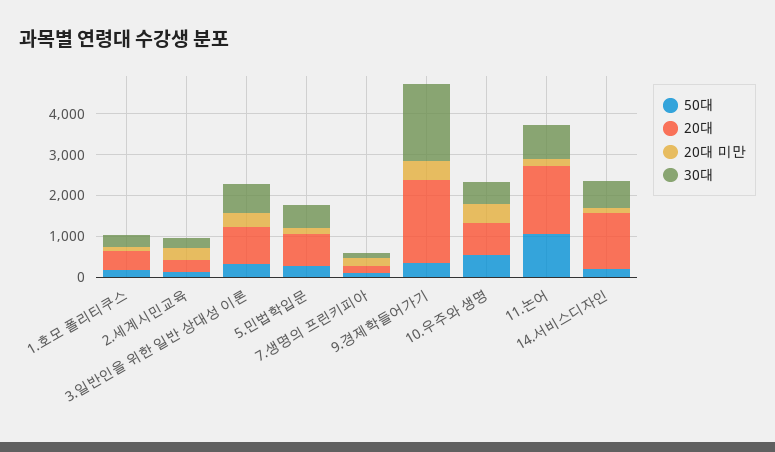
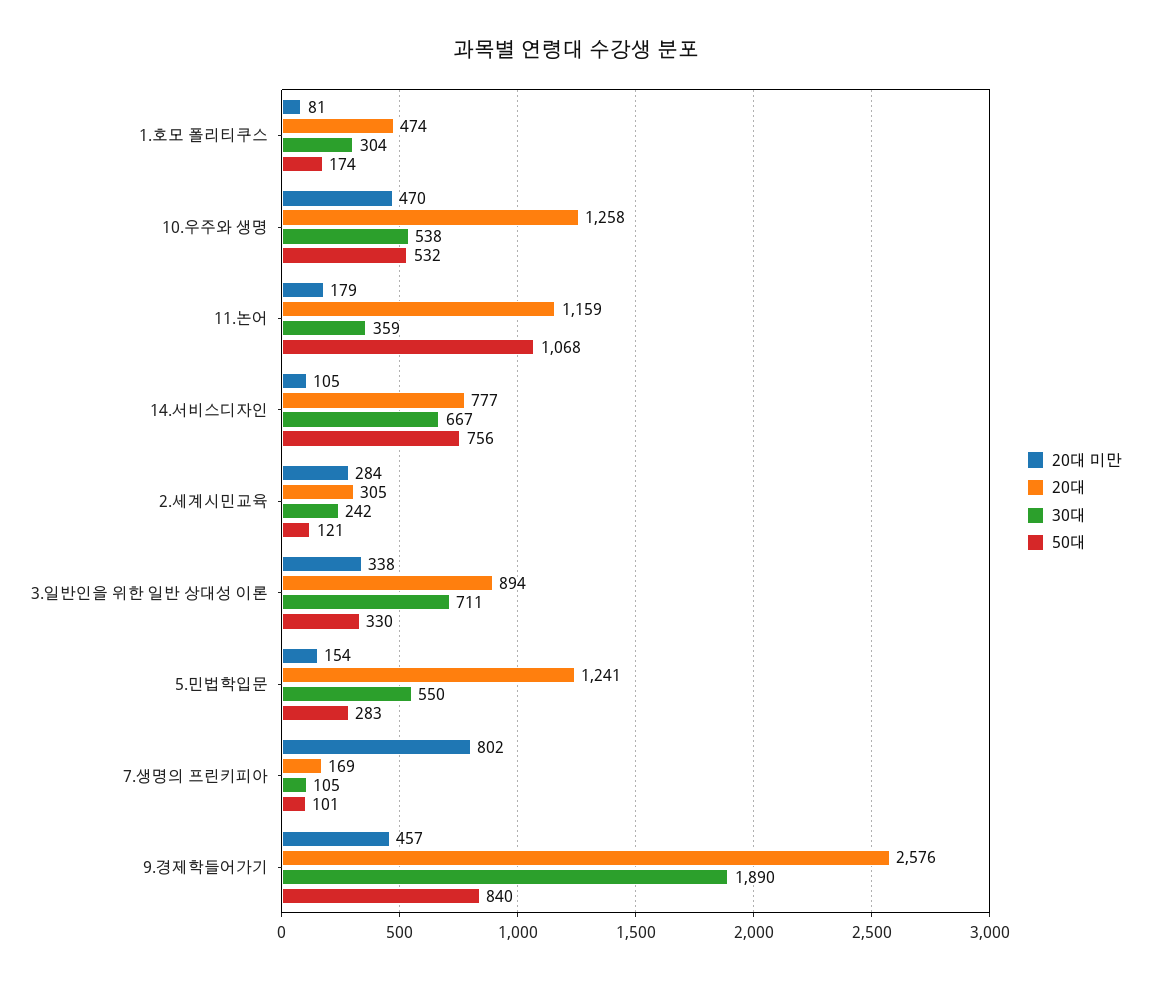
20대, 5.민법학입문: 800 -> 1241
20대 미만, 7.생명의 프린키피아: 200 -> 802
50대, 9.경제학들어가기: 400 -> 840
20대, 9.경제학들어가기: 2000 -> 2576
20대, 10.우주와 생명: 800 -> 1258
20대, 11.논어: 1600 -> 1159
30대, 11.논어: 800 -> 359
50대, 14.서비스디자인: 200 -> 756
20대, 14.서비스디자인: 1400 -> 777

